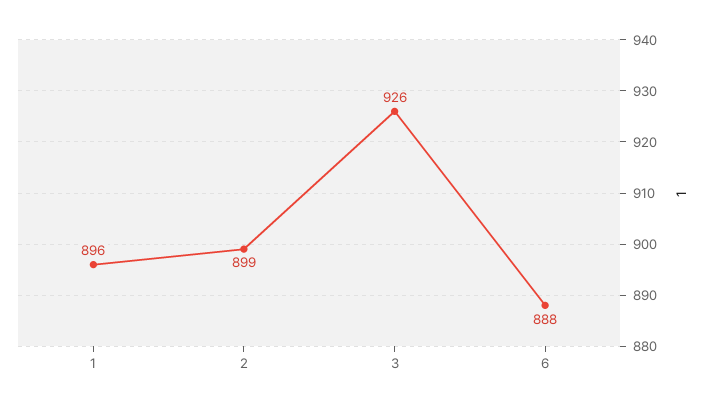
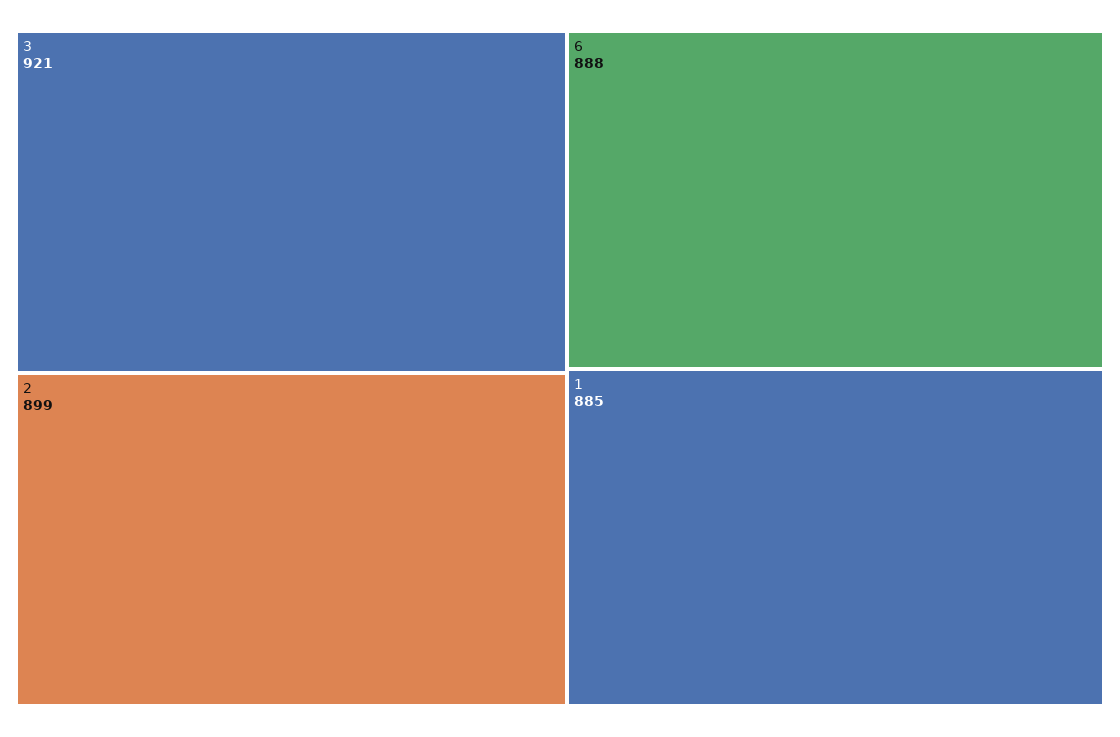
1: 896 -> 885
3: 926 -> 921

